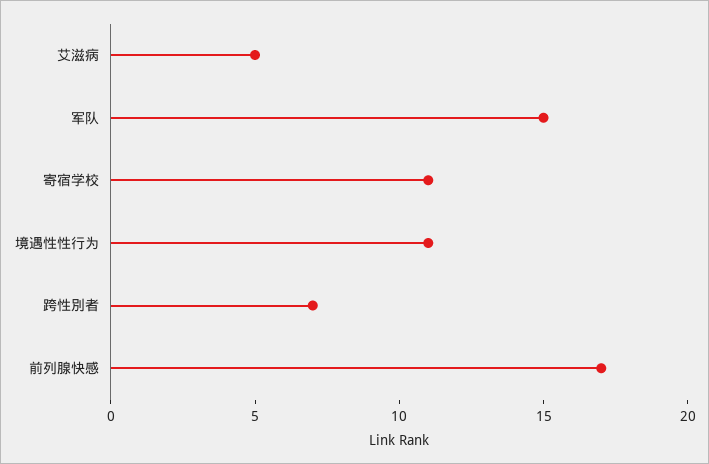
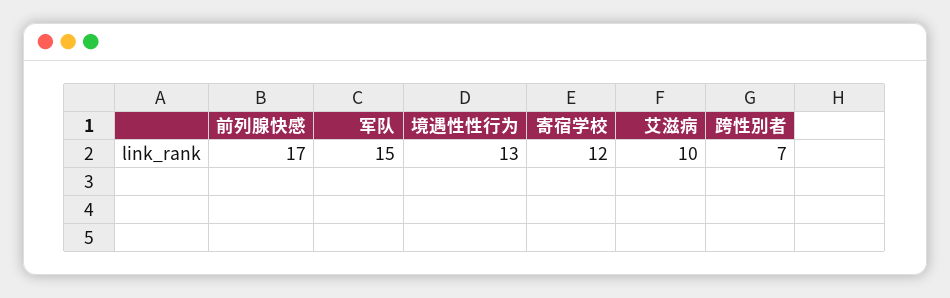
艾滋病: 5 -> 10
寄宿学校: 11 -> 12
境遇性性行为: 11 -> 13

